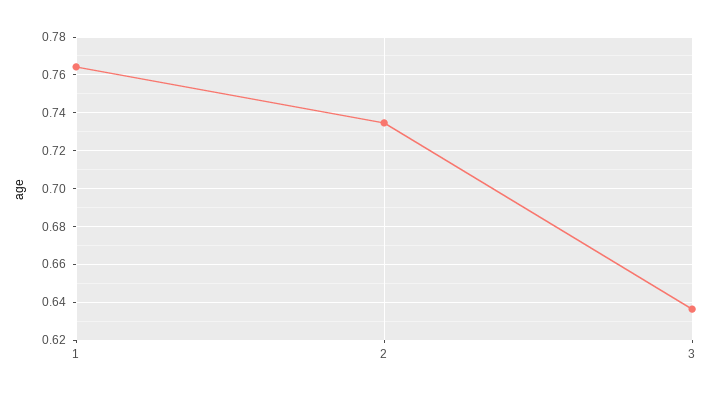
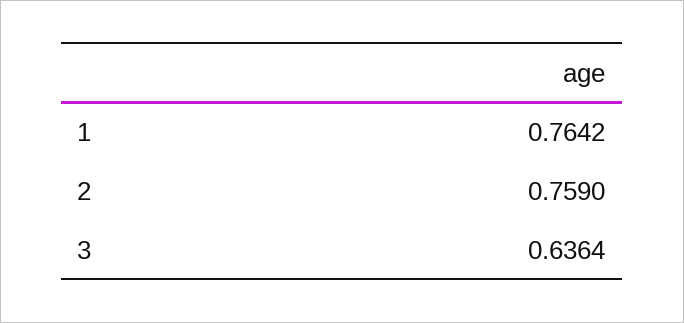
2: 0.735 -> 0.759

